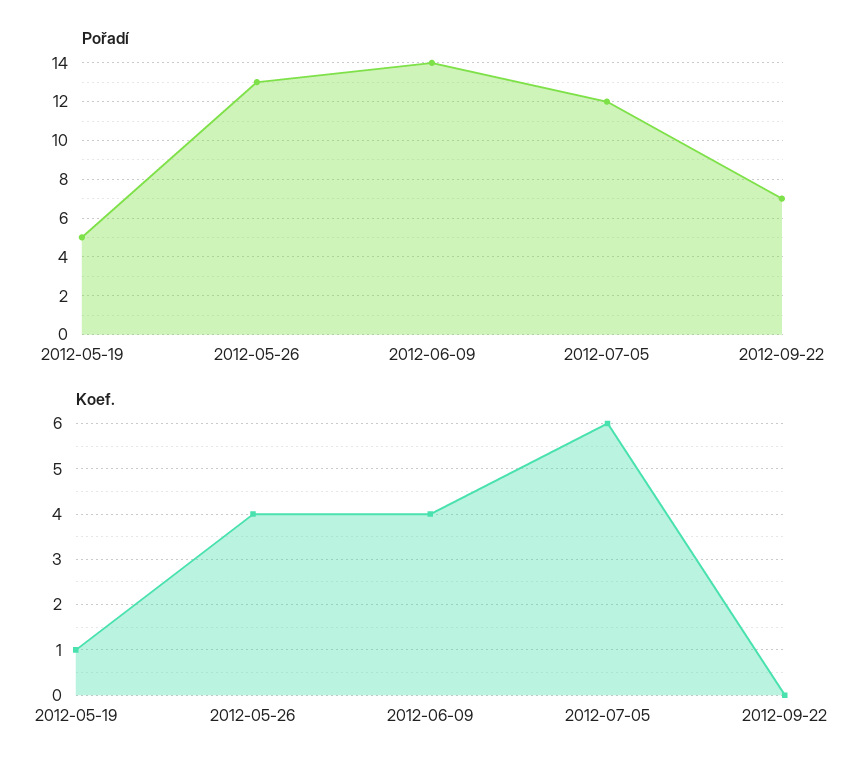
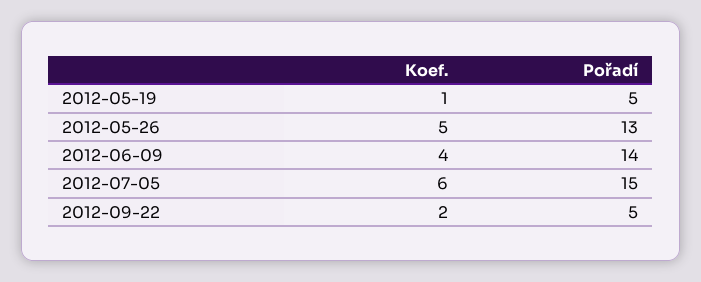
Pořadí, 2012-07-05: 12 -> 15
Pořadí, 2012-09-22: 7 -> 5
Koef., 2012-05-26: 4 -> 5
Koef., 2012-09-22: 0 -> 2

